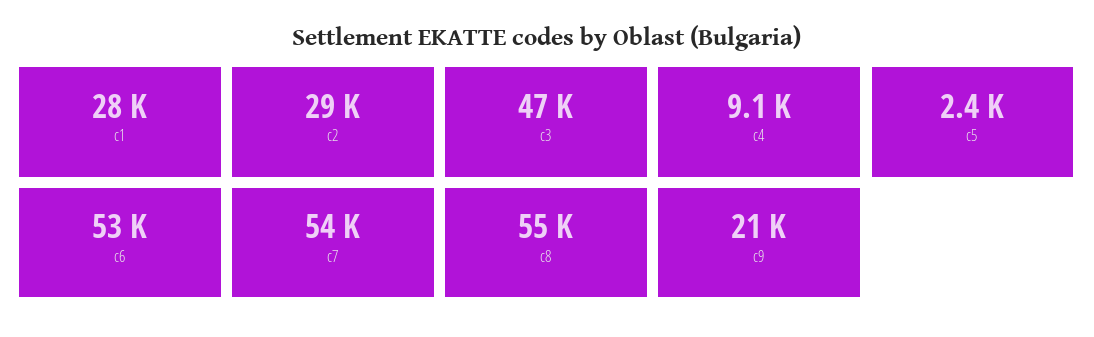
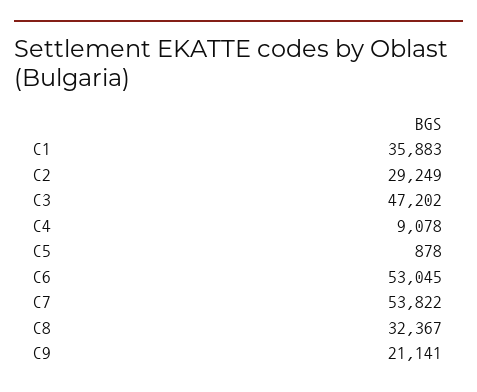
c1: 28000 -> 35883
c5: 2400 -> 878
c8: 55000 -> 32367

